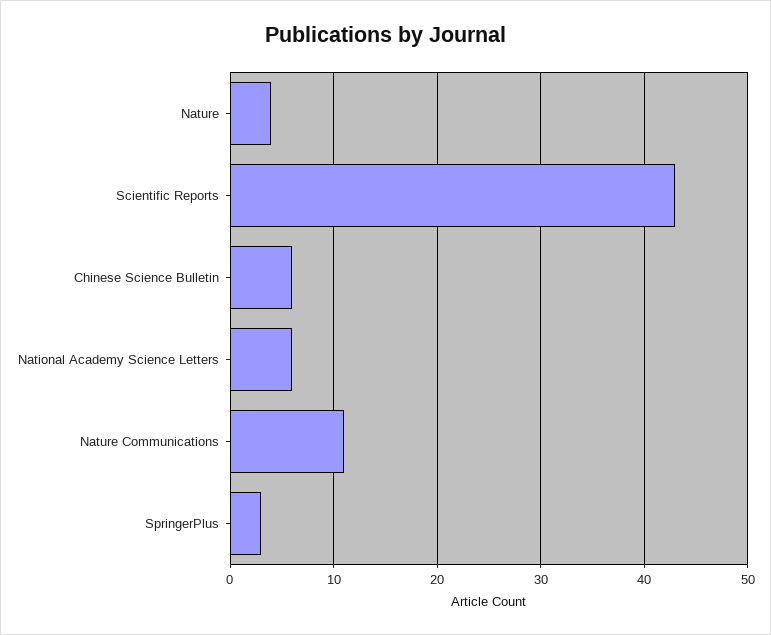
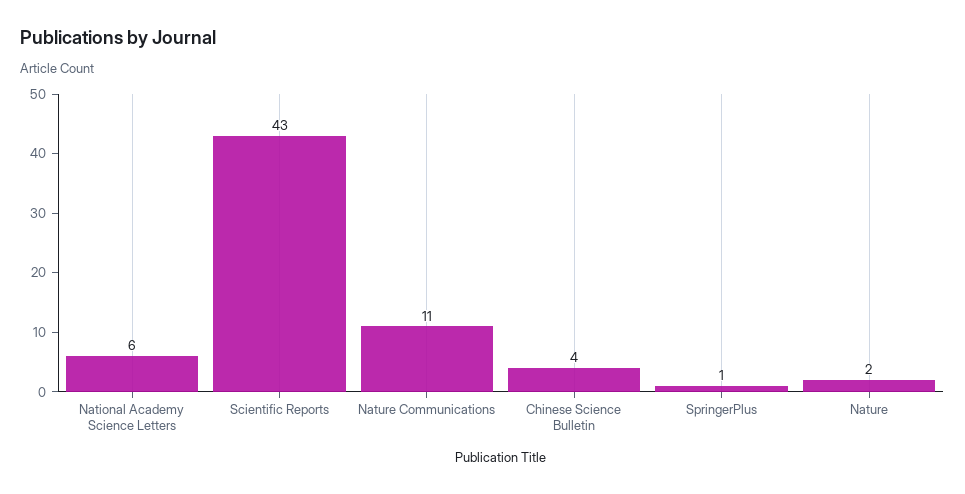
Nature: 4 -> 2
Chinese Science Bulletin: 6 -> 4
SpringerPlus: 3 -> 1

